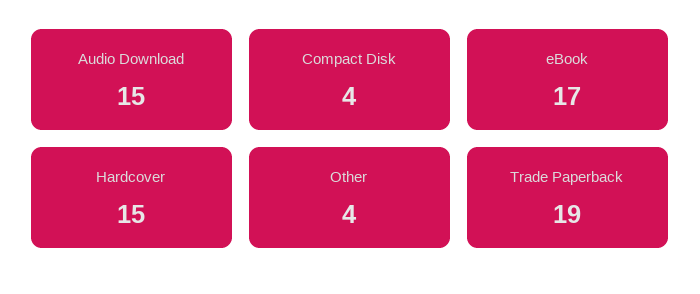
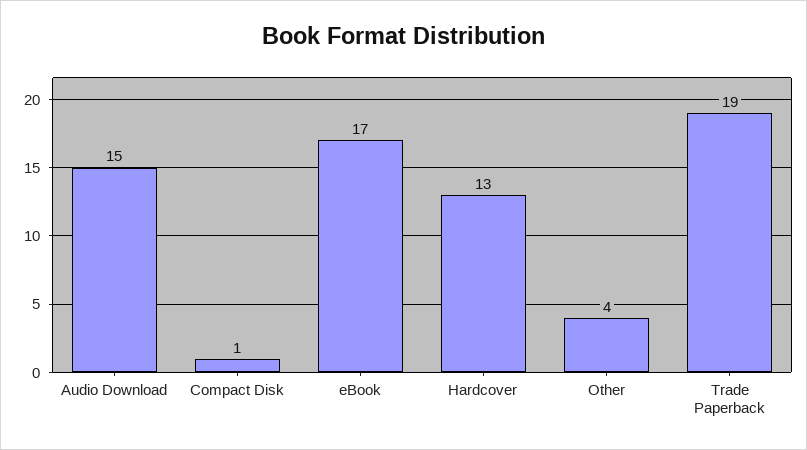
Compact Disk: 4 -> 1
Hardcover: 15 -> 13

